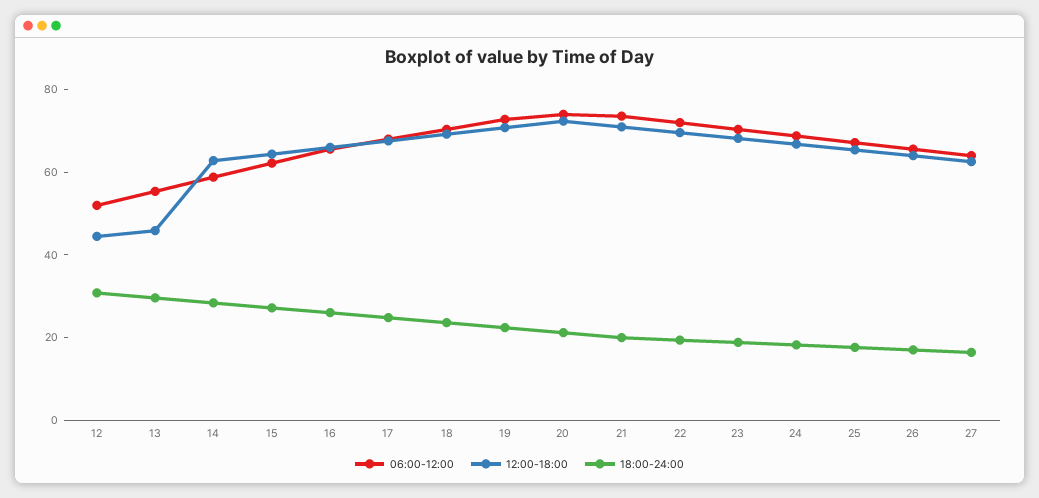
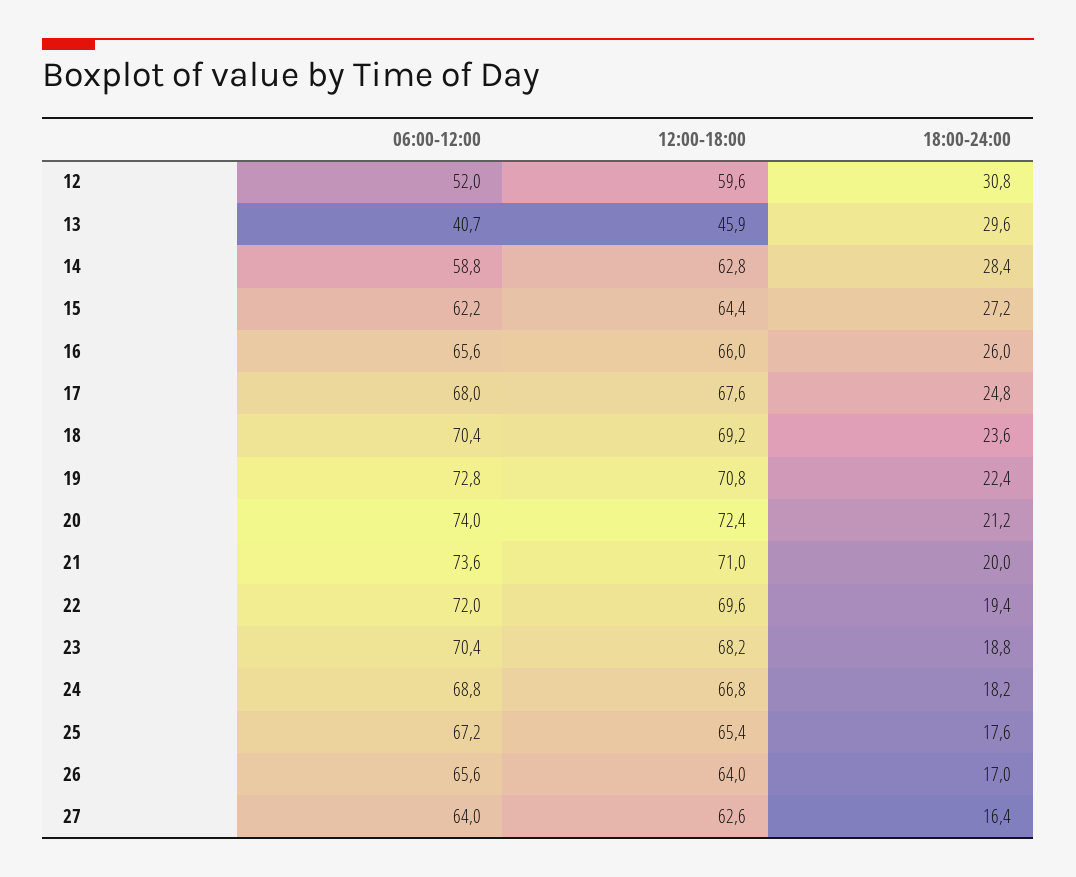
12:00-18:00, 12: 45 -> 59.6
06:00-12:00, 13: 55 -> 40.7

